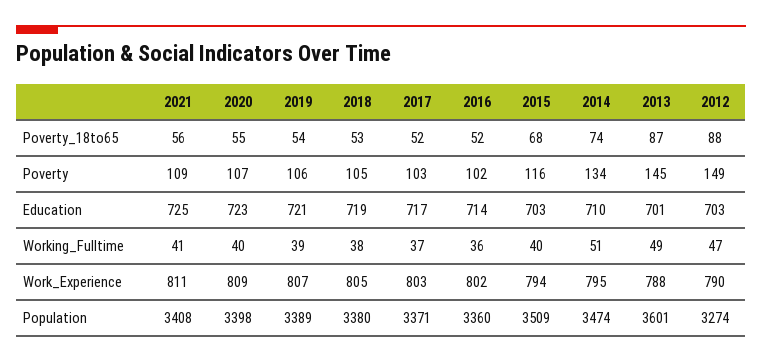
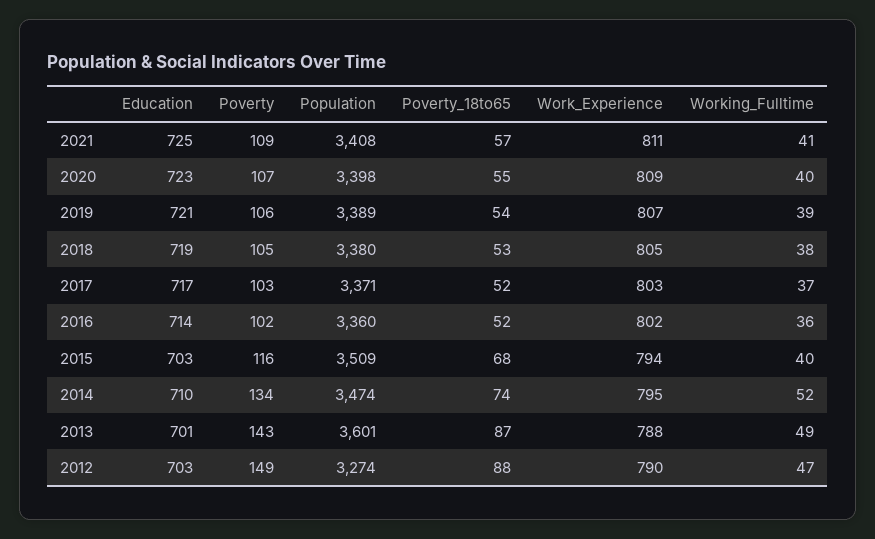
2021, Poverty_18to65: 56 -> 57
2013, Poverty: 145 -> 143
2014, Working_Fulltime: 51 -> 52

